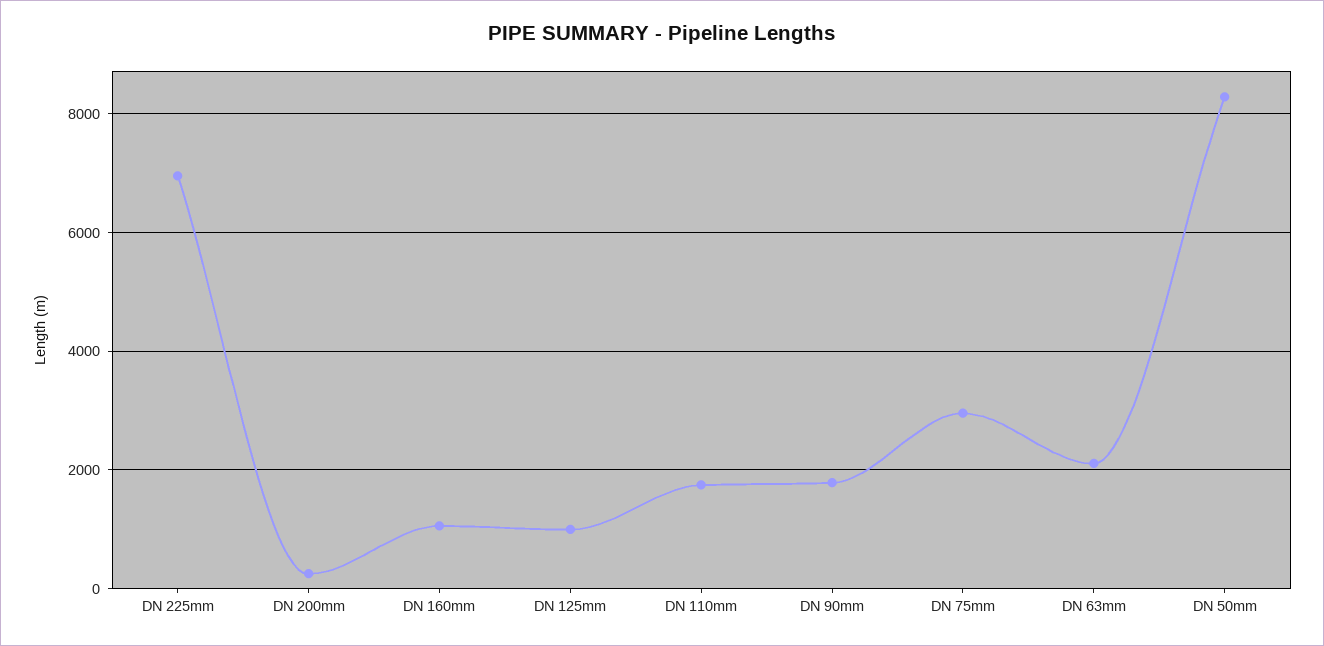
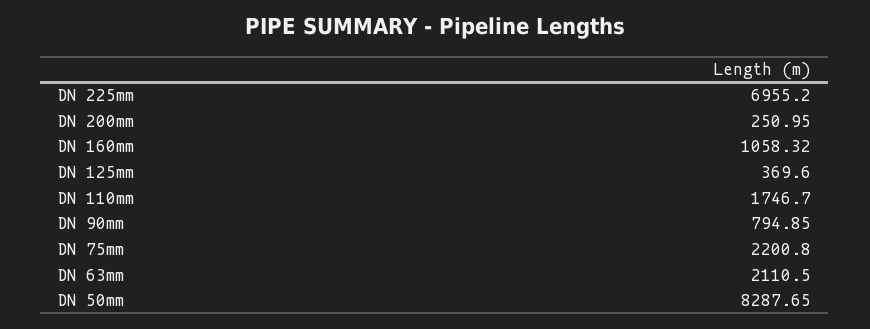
DN 125mm: 1000 -> 369.6
DN 90mm: 1800 -> 794.85
DN 75mm: 3000 -> 2200.8

